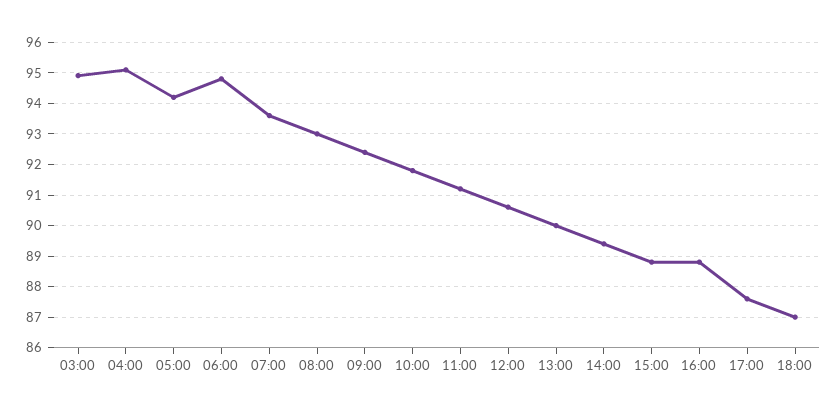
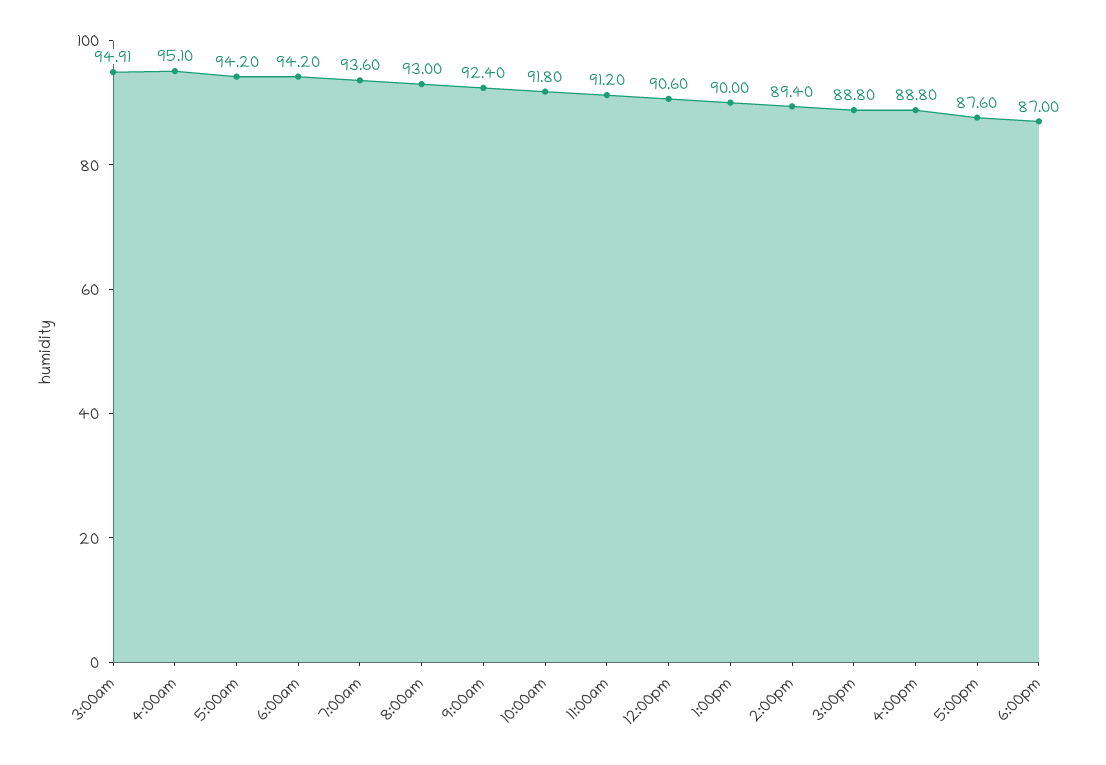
06:00: 94.8 -> 94.2

